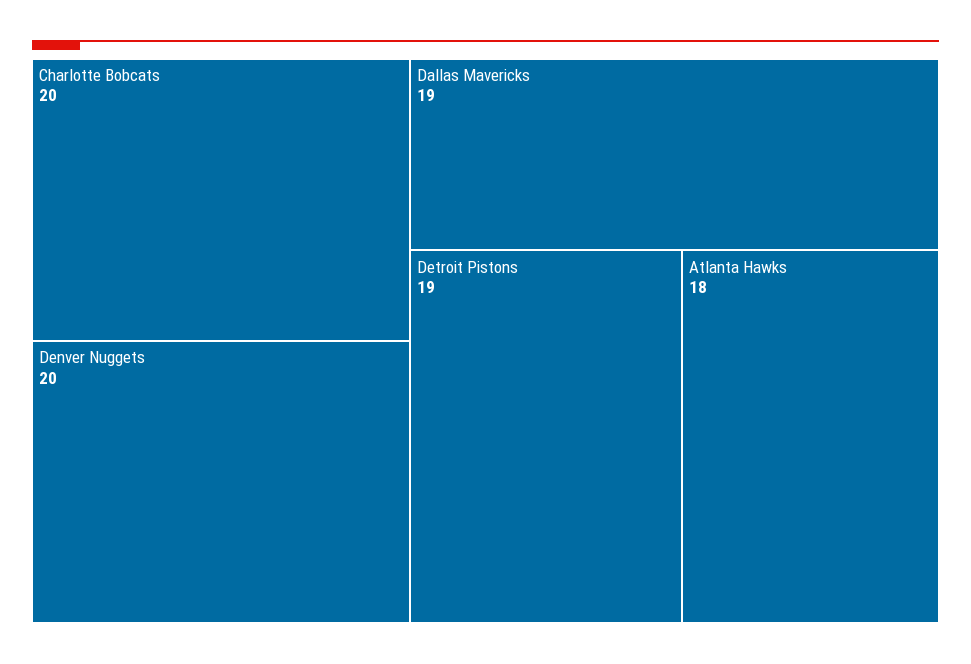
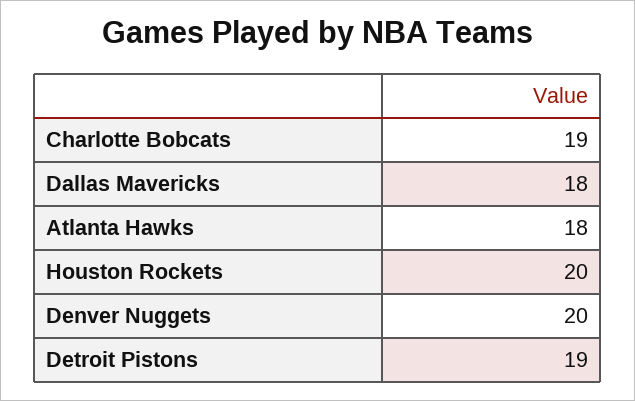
Charlotte Bobcats: 20 -> 19
Dallas Mavericks: 19 -> 18
Houston Rockets: none -> 20

